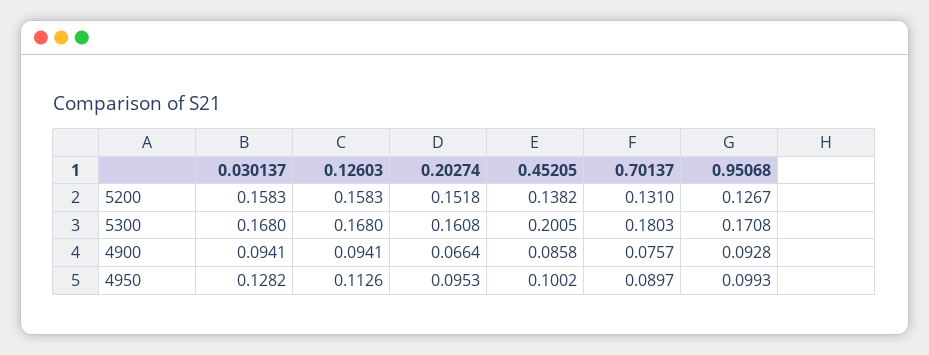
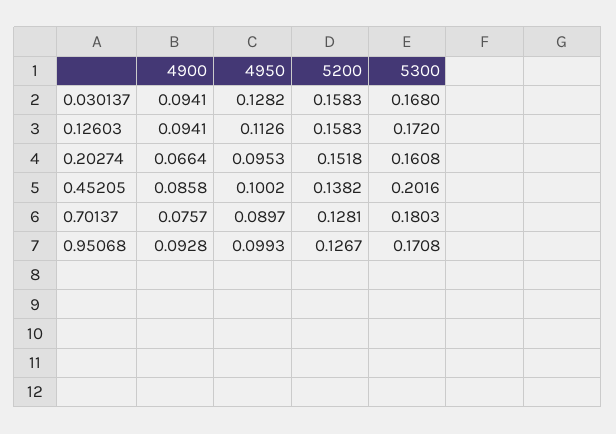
0.70137, 5200: 0.131 -> 0.1281
0.12603, 5300: 0.168 -> 0.172
0.45205, 5300: 0.2005 -> 0.2016

